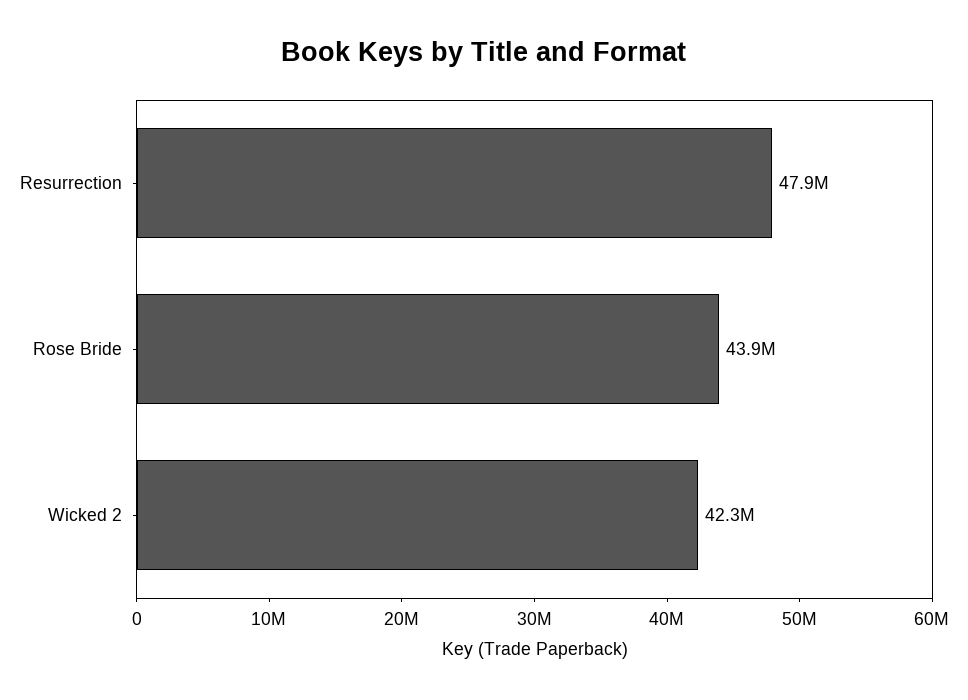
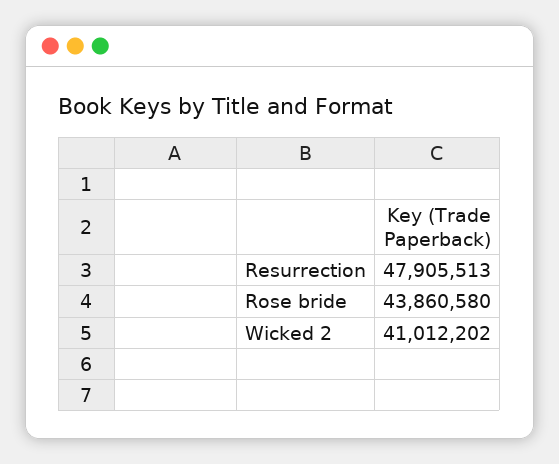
Wicked 2: 42300000 -> 41012202

